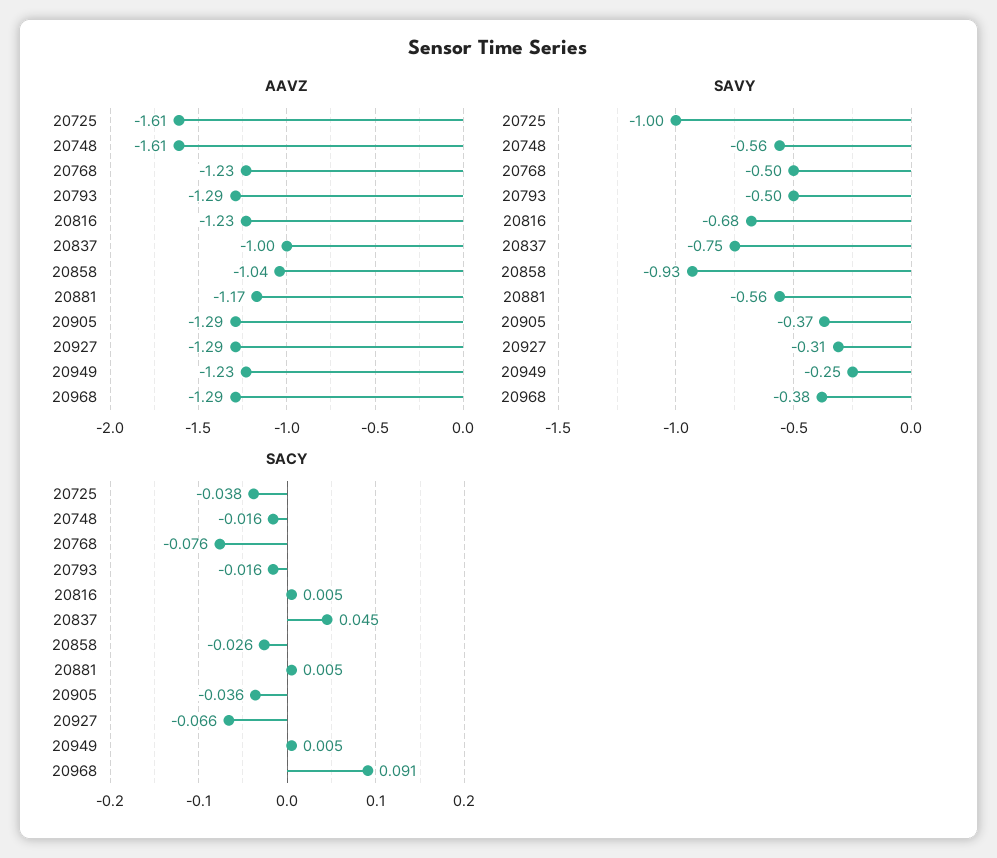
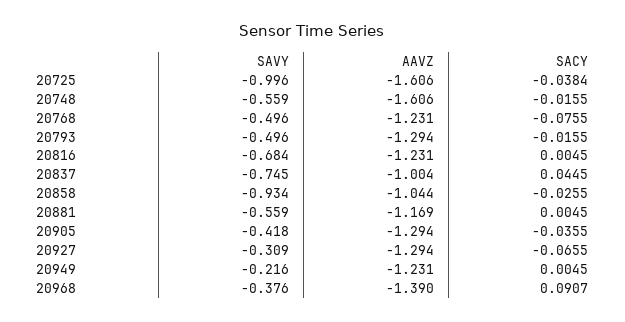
AAVZ, 20968: -1.29 -> -1.39
SAVY, 20905: -0.37 -> -0.418
SAVY, 20949: -0.25 -> -0.216

